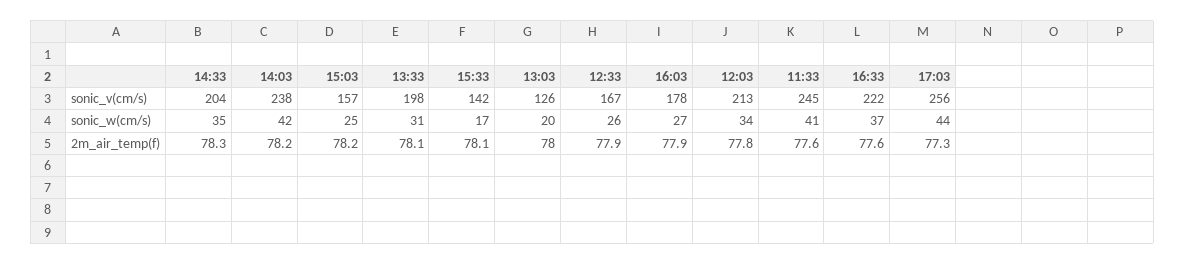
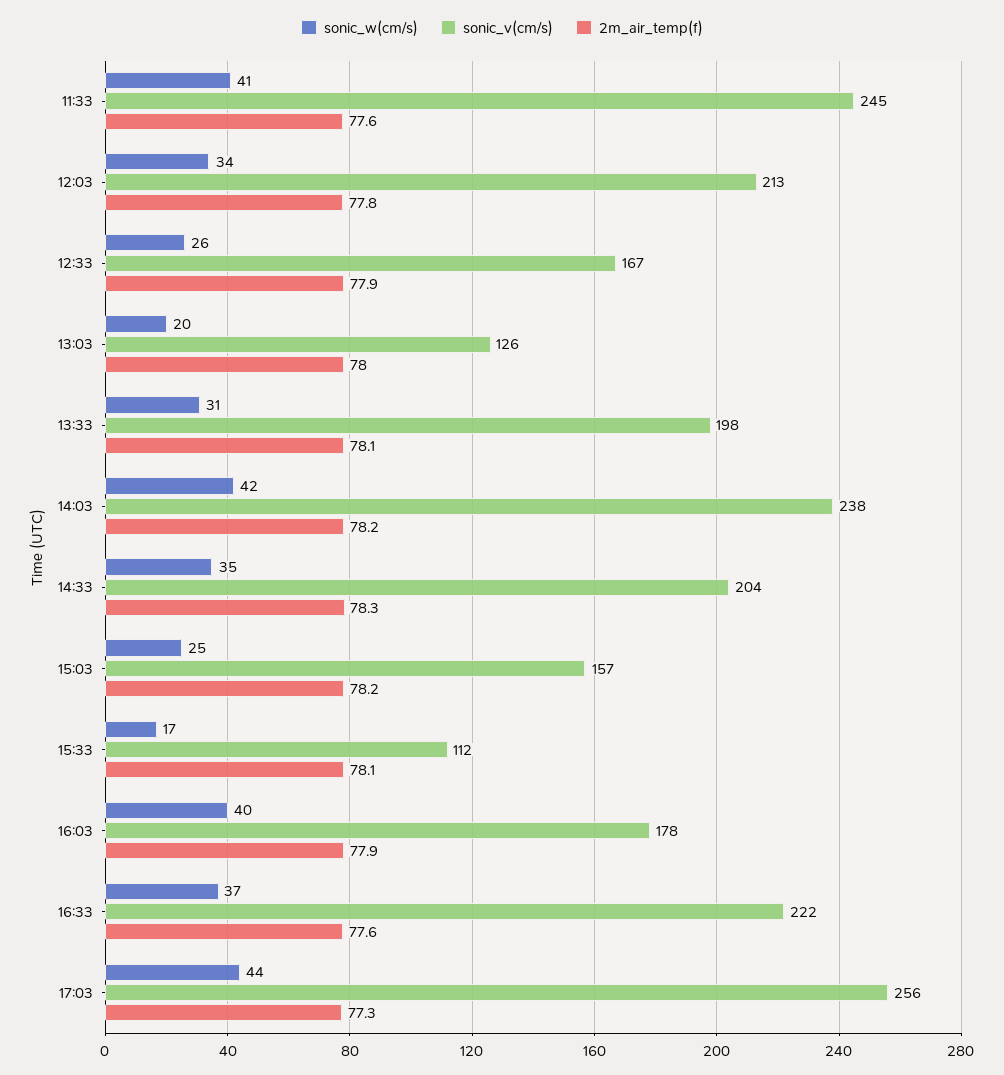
sonic_v(cm/s), 15:33: 142 -> 112
sonic_w(cm/s), 16:03: 27 -> 40

